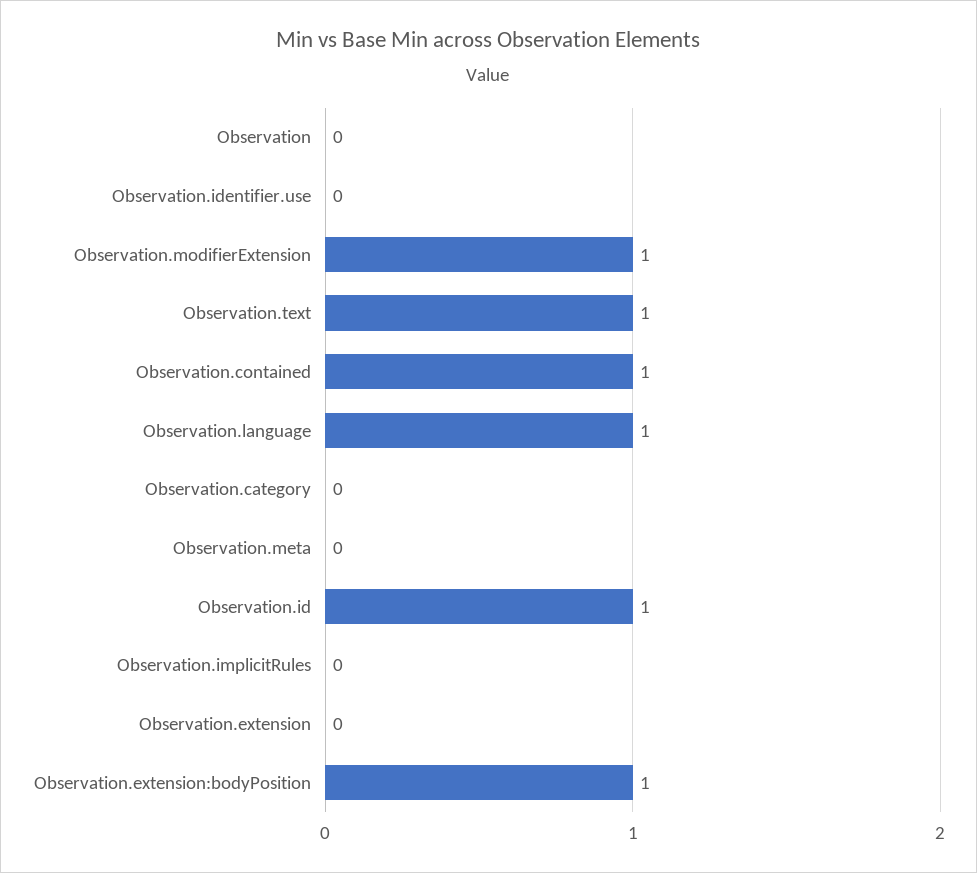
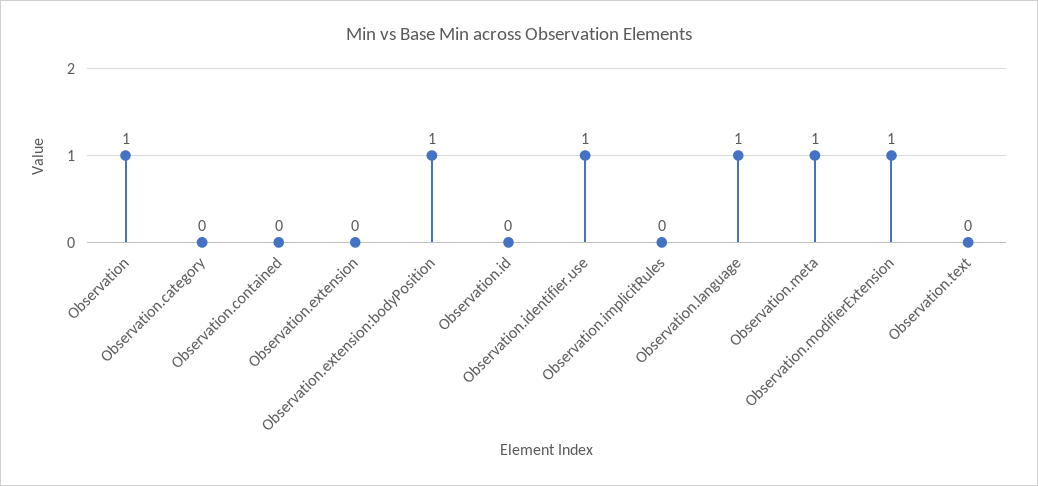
Observation: 0 -> 1
Observation.identifier.use: 0 -> 1
Observation.text: 1 -> 0
Observation.contained: 1 -> 0
Observation.meta: 0 -> 1
Observation.id: 1 -> 0

